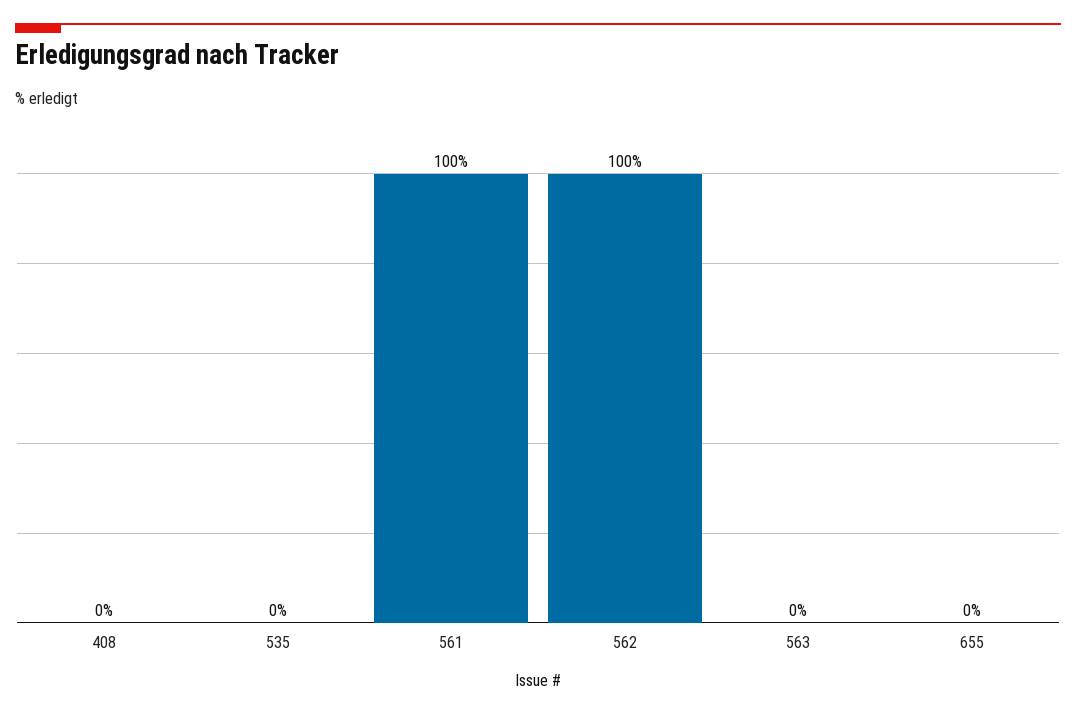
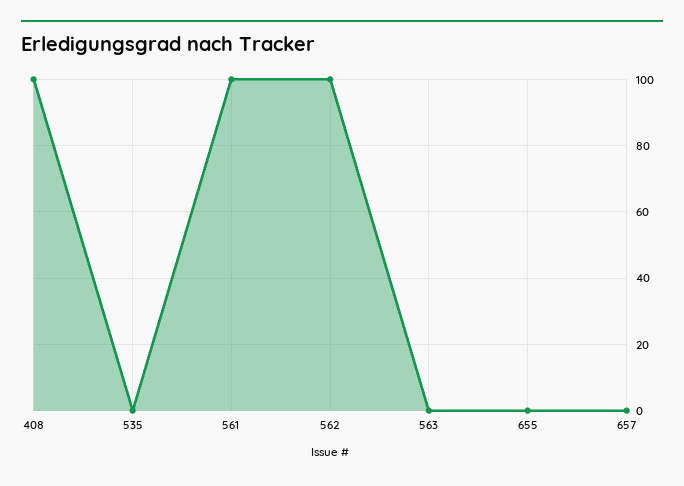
408: 0 -> 100
657: none -> 0

